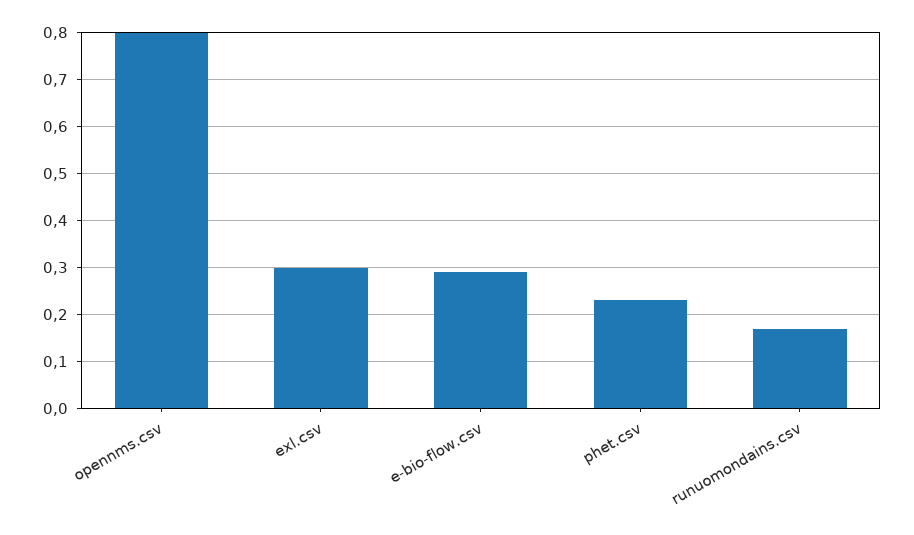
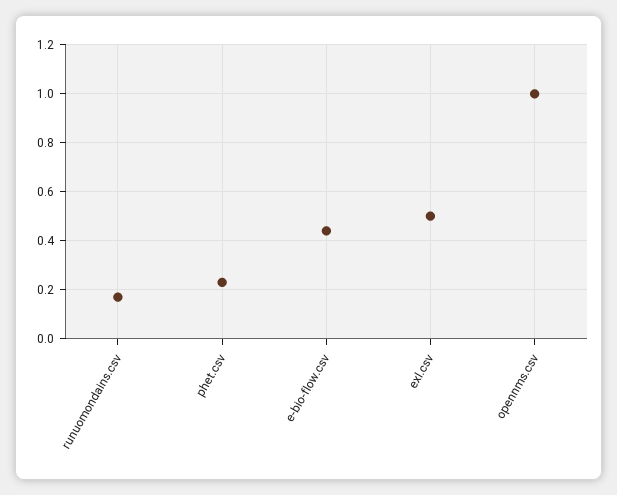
opennms.csv: 0.8 -> 1
exl.csv: 0.3 -> 0.5
e-bio-flow.csv: 0.3 -> 0.45

